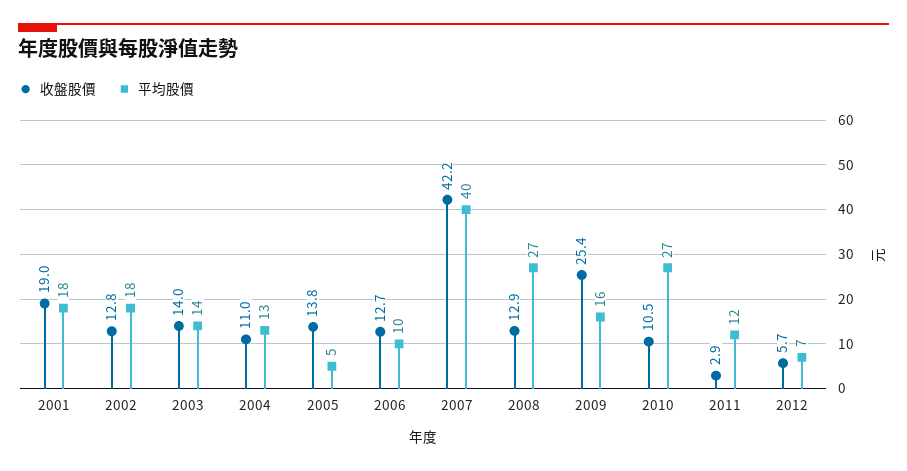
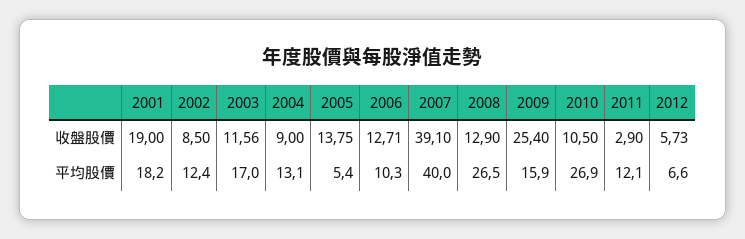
收盤股價, 2002: 12.8 -> 8.5
平均股價, 2002: 18 -> 12.4
收盤股價, 2003: 14 -> 11.56
平均股價, 2003: 14 -> 17
收盤股價, 2004: 11 -> 9
收盤股價, 2007: 42.2 -> 39.1

